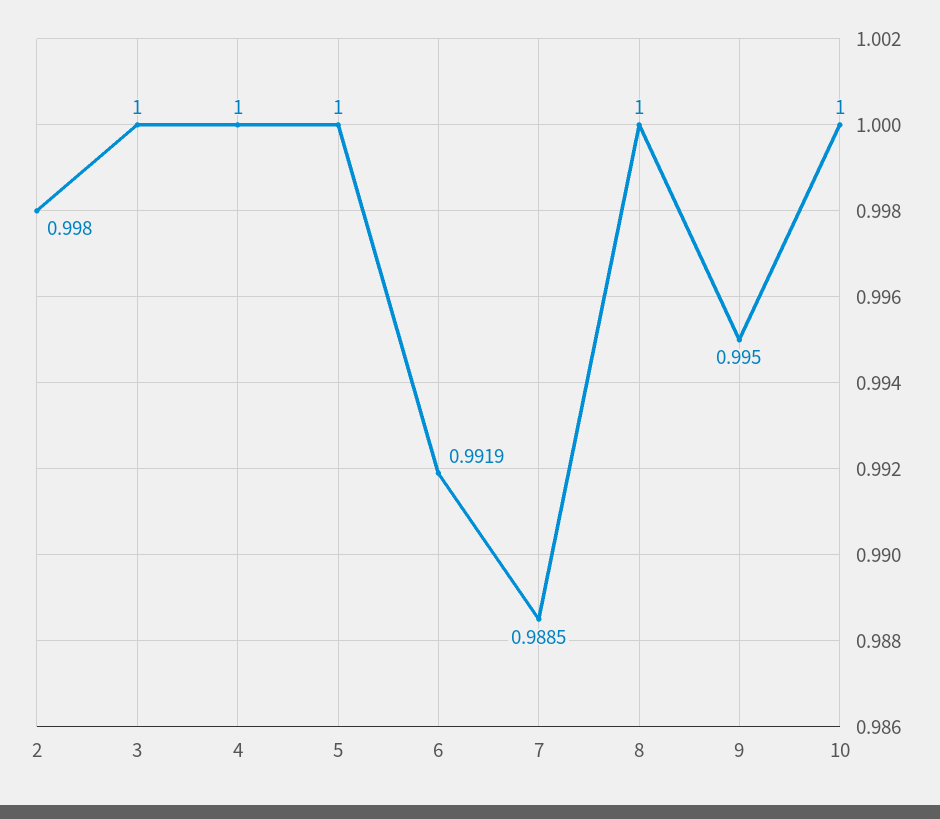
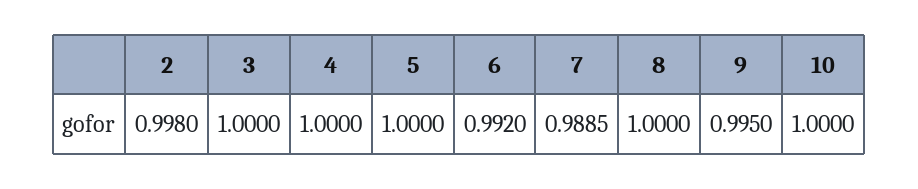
6: 0.9919 -> 0.992

